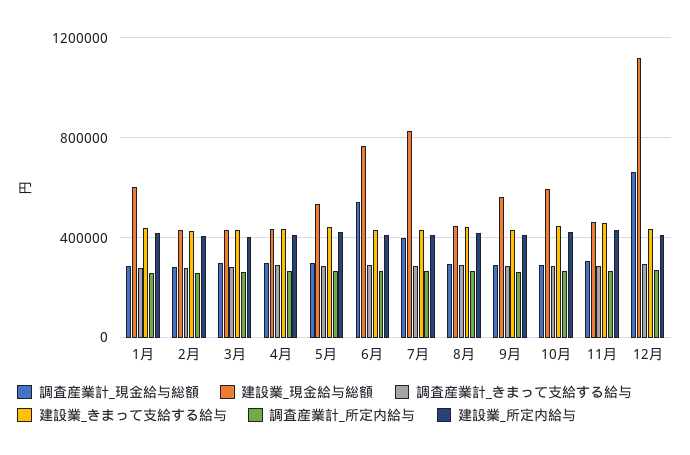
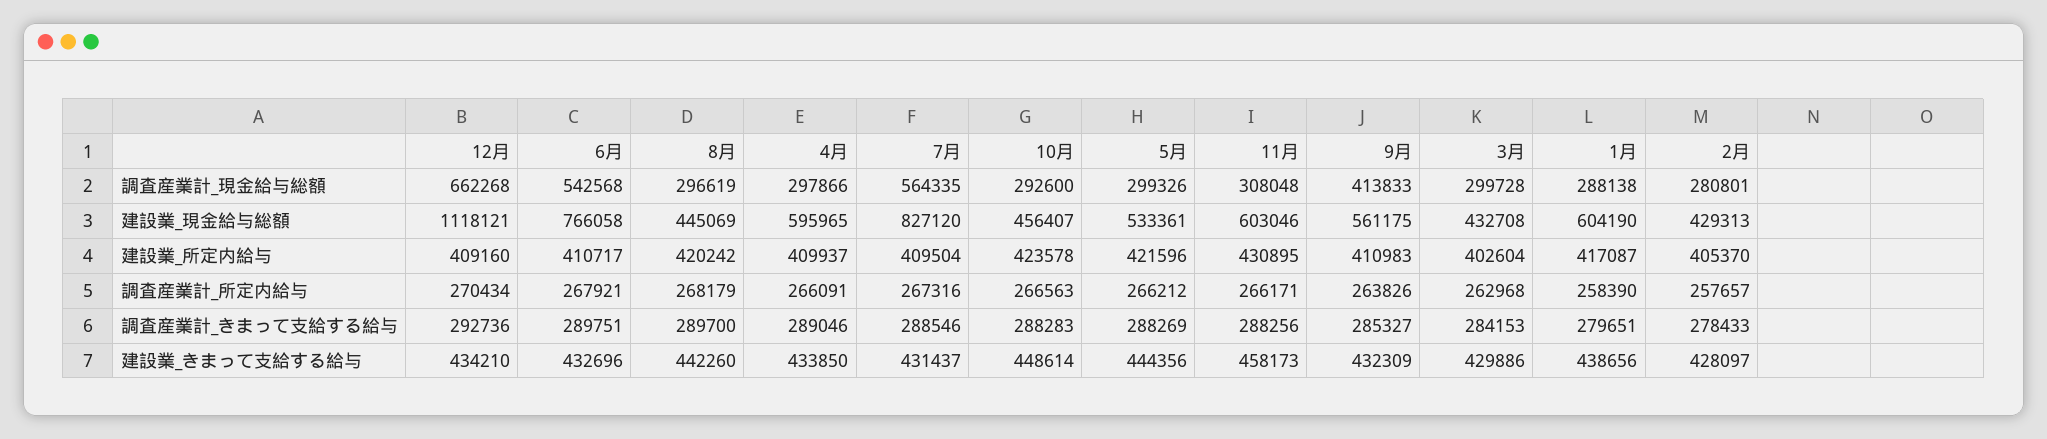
建設業_現金給与総額, 4月: 450000 -> 595965
調査産業計_現金給与総額, 7月: 400000 -> 564335
調査産業計_現金給与総額, 9月: 300000 -> 413833
建設業_現金給与総額, 10月: 600000 -> 456407
建設業_現金給与総額, 11月: 450000 -> 603046

